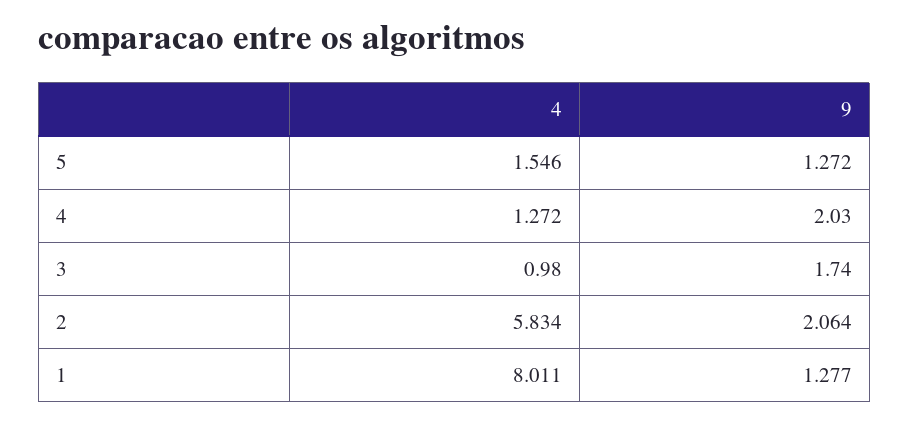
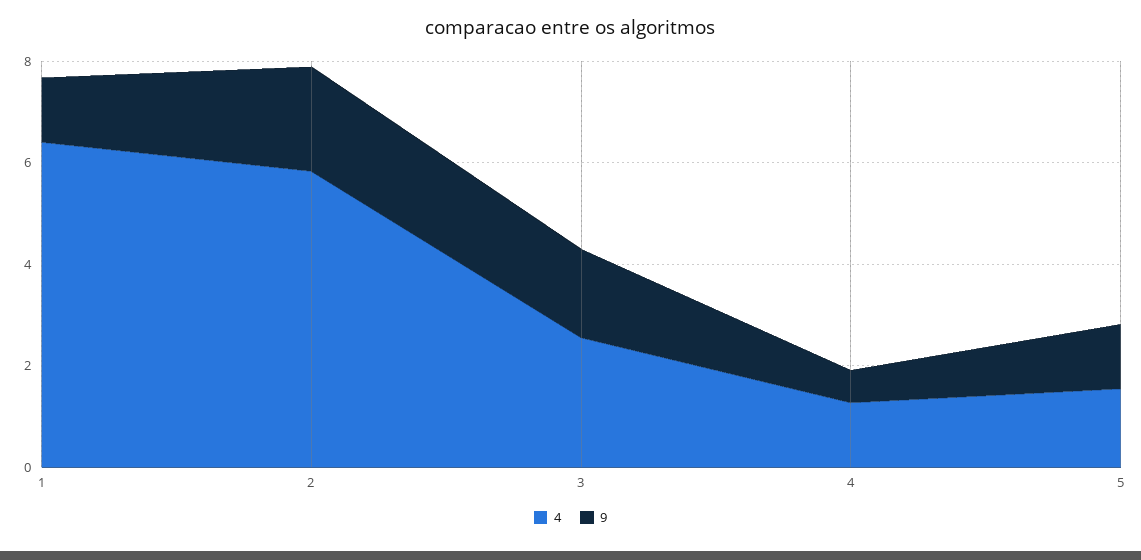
9, 4: 2.03 -> 0.5
4, 3: 0.98 -> 2.5
4, 1: 8.011 -> 6.5

